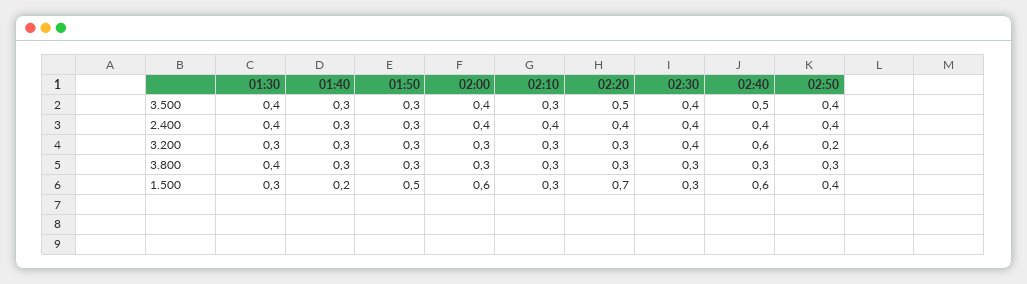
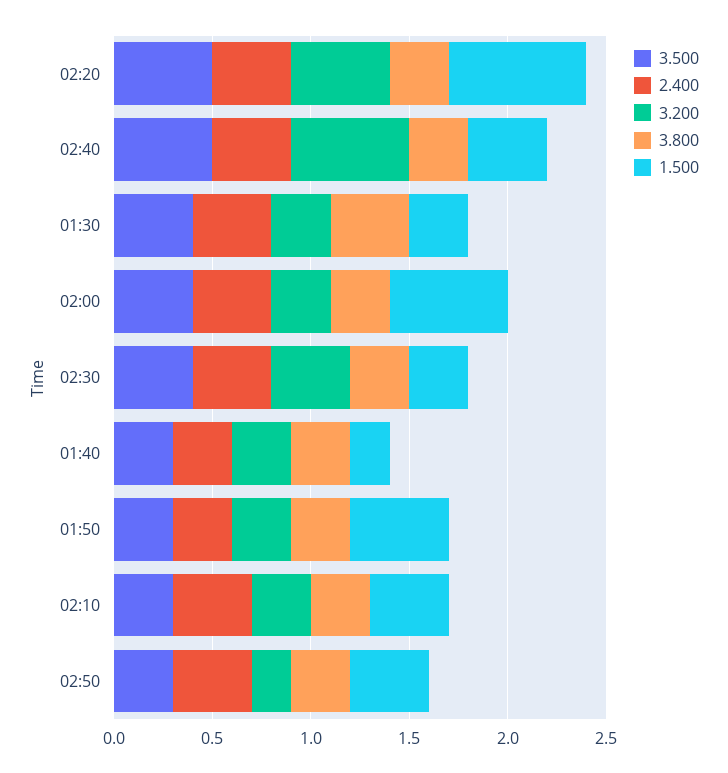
3.500, 02:50: 0.4 -> 0.3
3.200, 02:20: 0.3 -> 0.5
1.500, 02:10: 0.3 -> 0.4
1.500, 02:40: 0.6 -> 0.4

